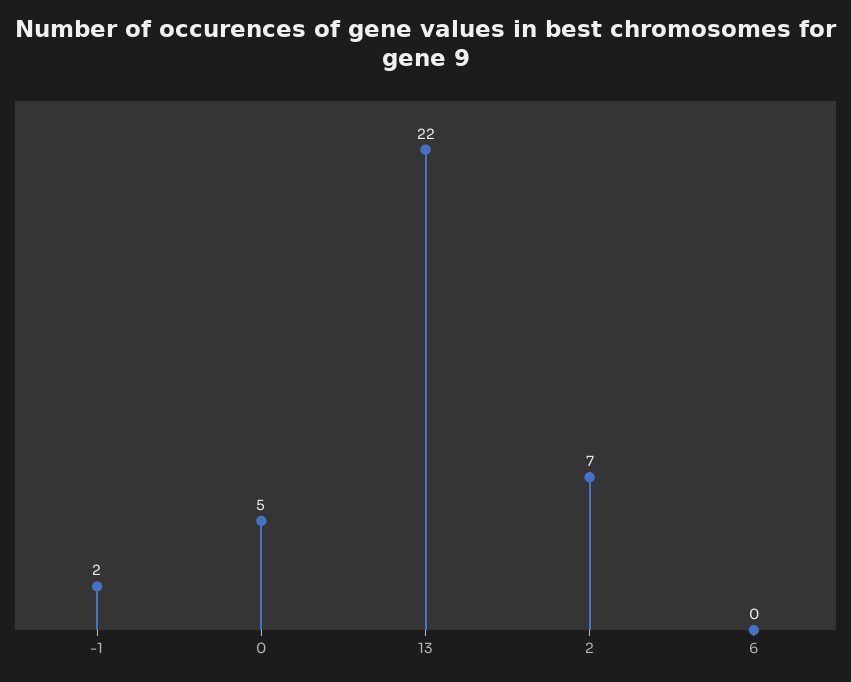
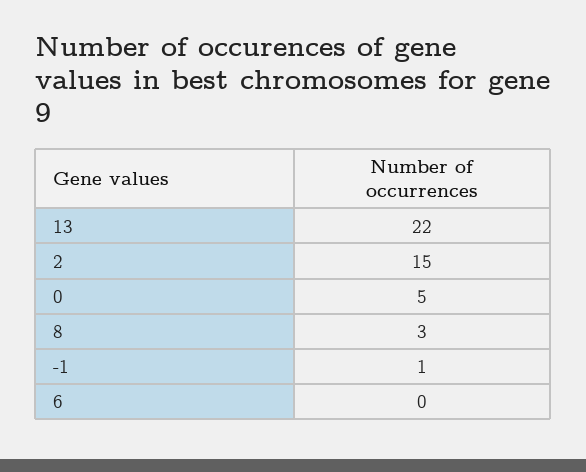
-1: 2 -> 1
2: 7 -> 15
8: none -> 3

